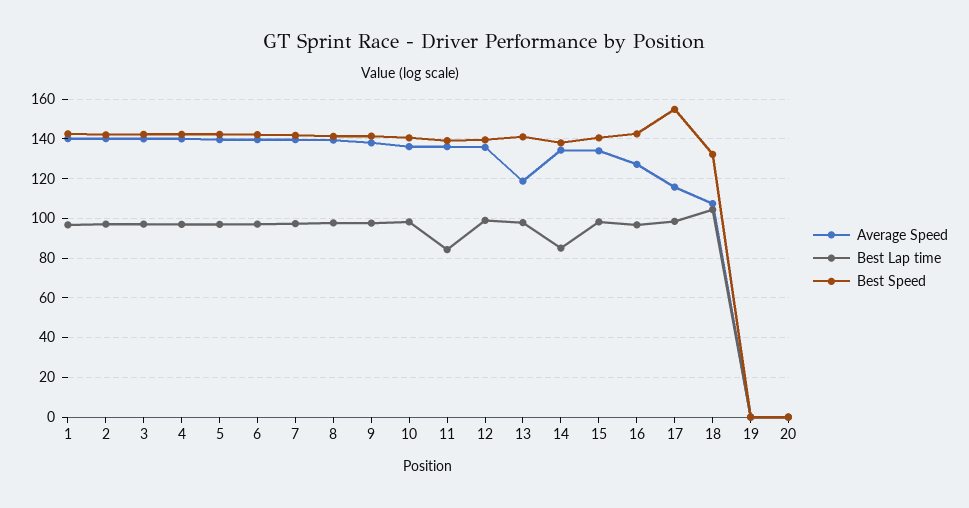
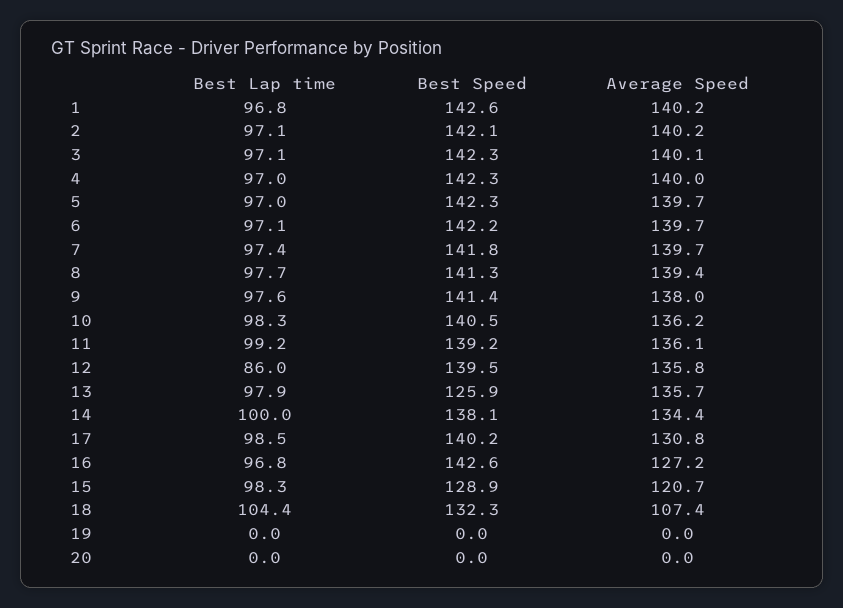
Best Lap time, 11: 85 -> 99.2
Best Lap time, 12: 100 -> 86
Average Speed, 13: 120 -> 135.7
Best Speed, 13: 140 -> 125.9
Best Lap time, 14: 85 -> 100
Average Speed, 15: 135 -> 120.7
Best Speed, 15: 140 -> 128.9
Average Speed, 17: 115 -> 130.8
Best Speed, 17: 155 -> 140.2

